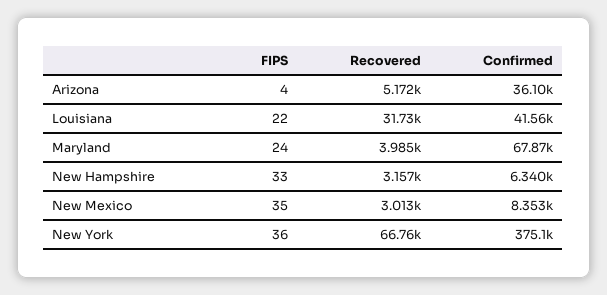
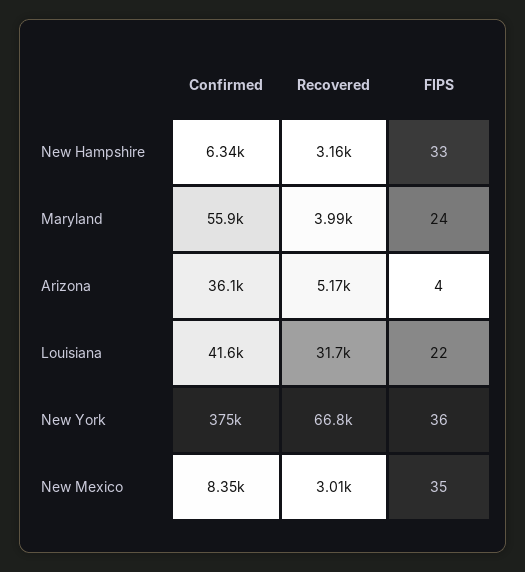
Confirmed, Maryland: 67870 -> 55900

